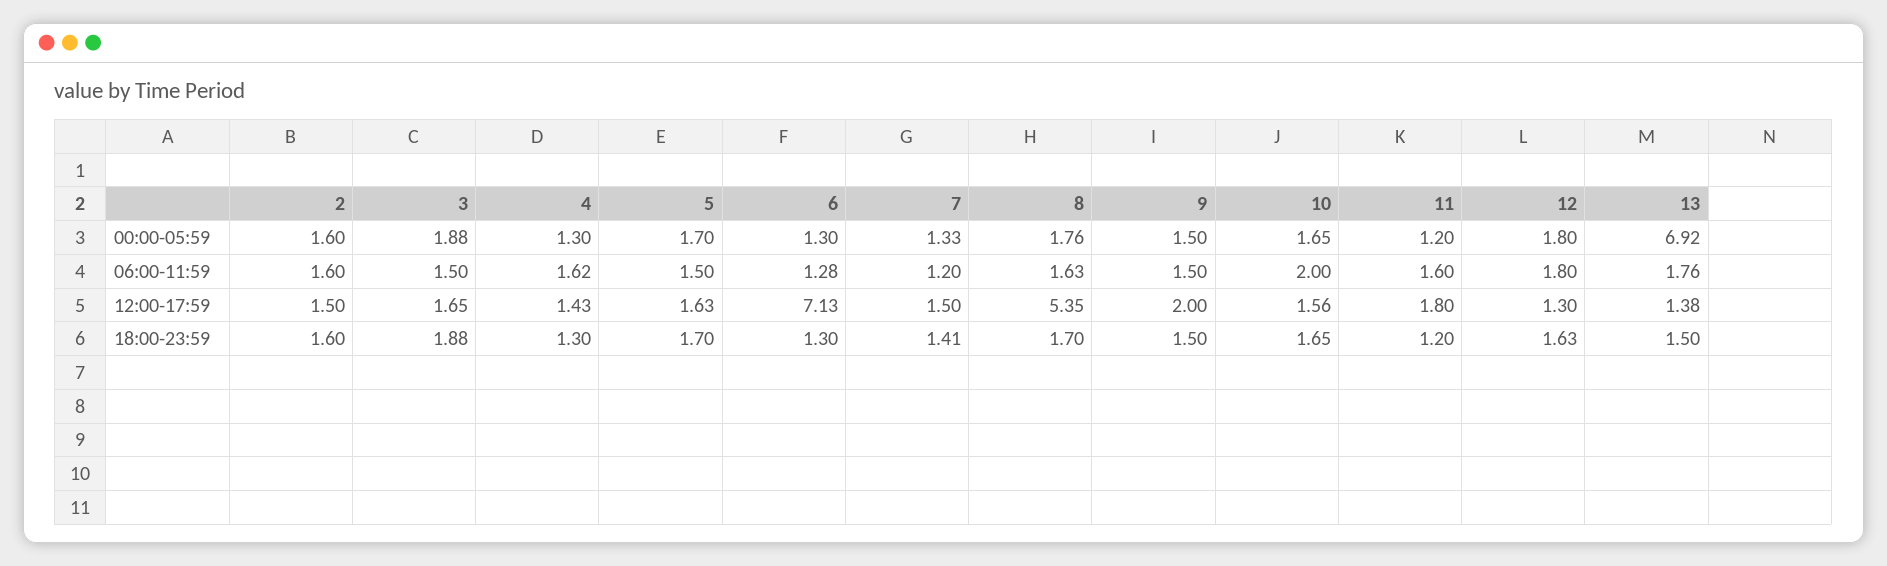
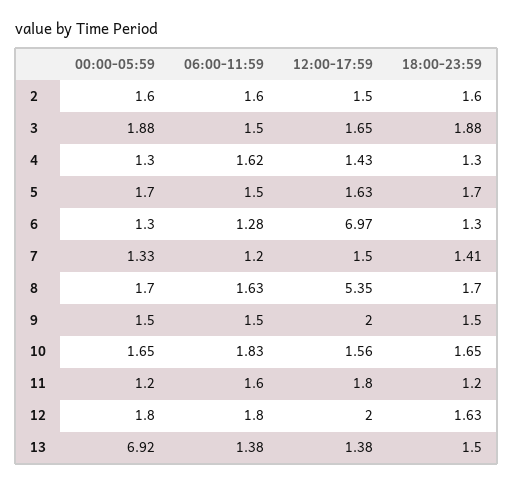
8, 00:00-05:59: 1.76 -> 1.7
10, 06:00-11:59: 2 -> 1.83
13, 06:00-11:59: 1.76 -> 1.38
6, 12:00-17:59: 7.13 -> 6.97
12, 12:00-17:59: 1.3 -> 2

